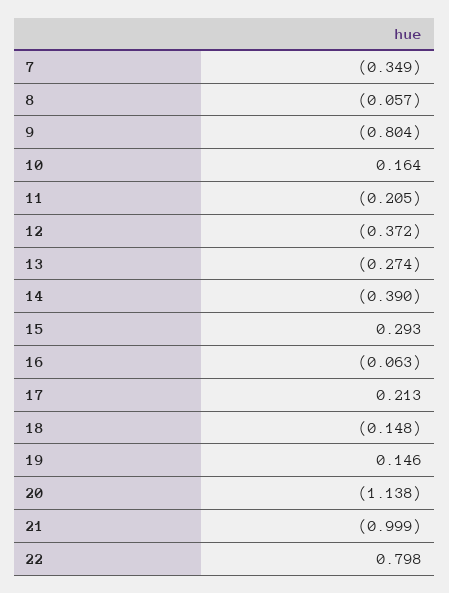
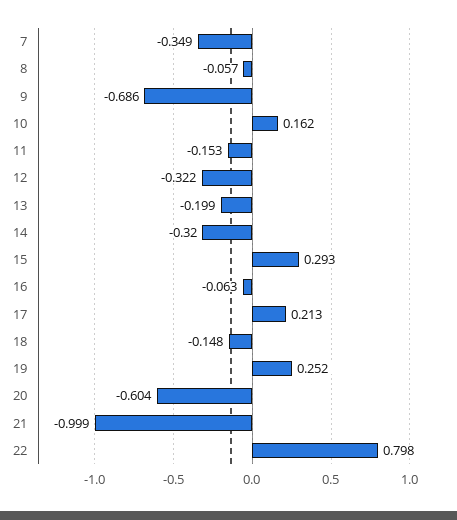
9: -0.804 -> -0.686
10: 0.164 -> 0.162
11: -0.205 -> -0.153
12: -0.372 -> -0.322
13: -0.274 -> -0.199
14: -0.39 -> -0.32
19: 0.146 -> 0.252
20: -1.138 -> -0.604

